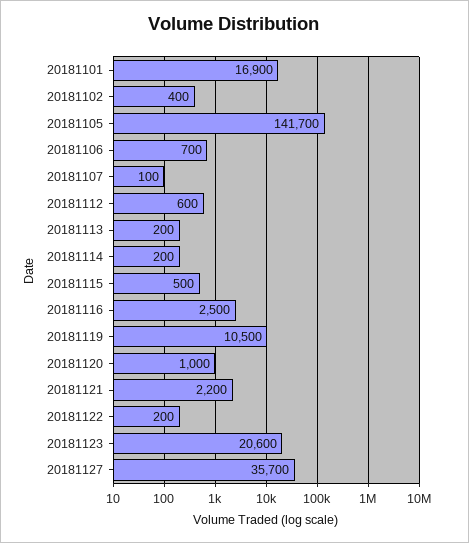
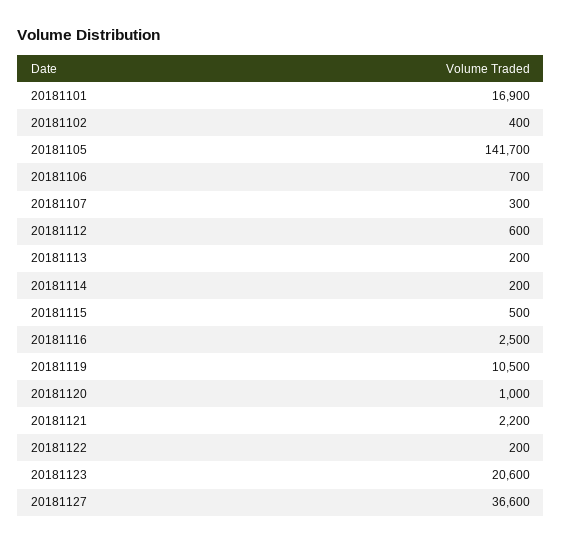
20181107: 100 -> 300
20181127: 35700 -> 36600

